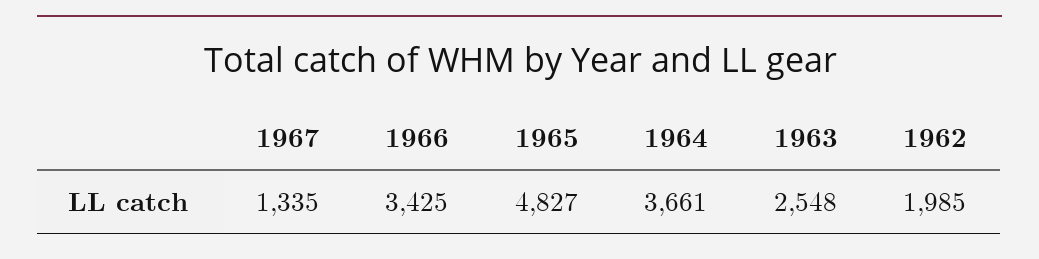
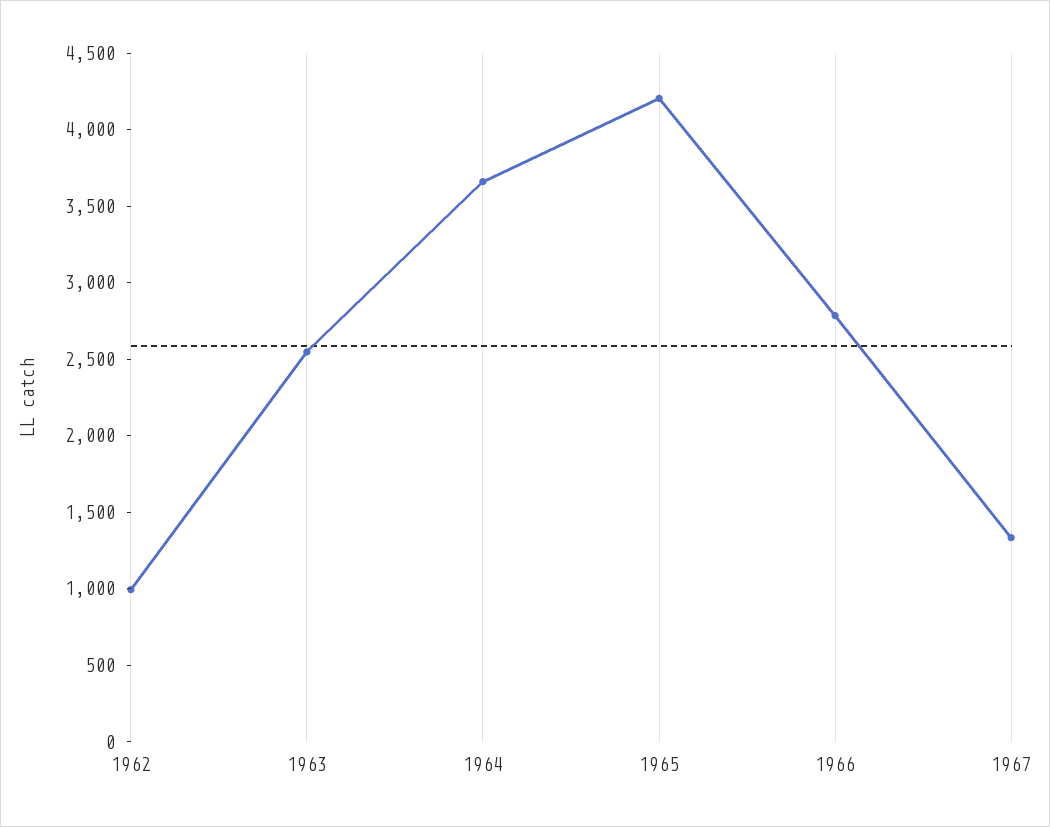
1966: 3425 -> 2800
1965: 4827 -> 4200
1962: 1985 -> 1000

